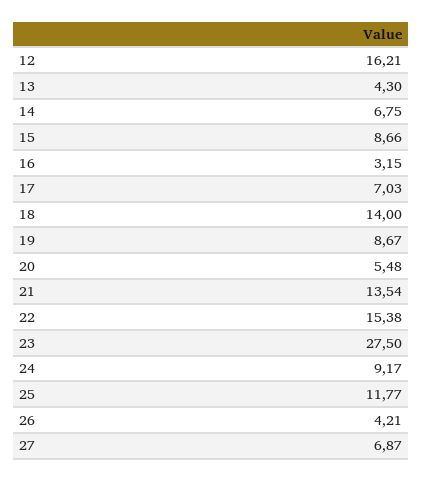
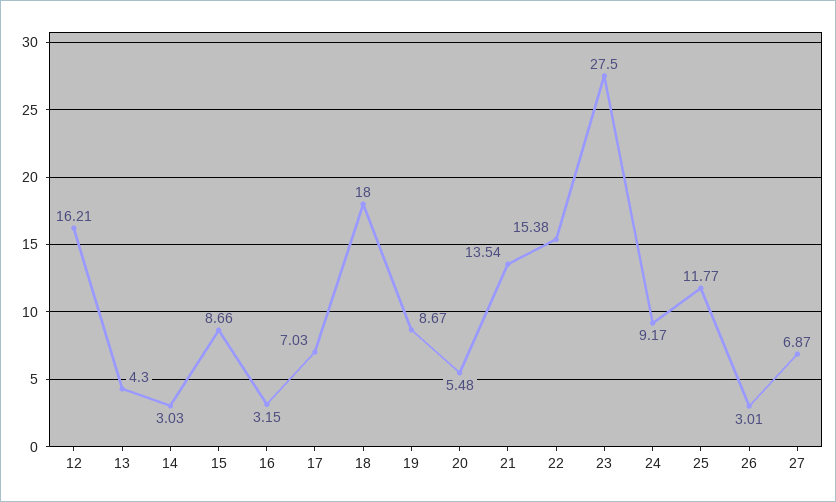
14: 6.75 -> 3.03
18: 14 -> 18
26: 4.21 -> 3.01

